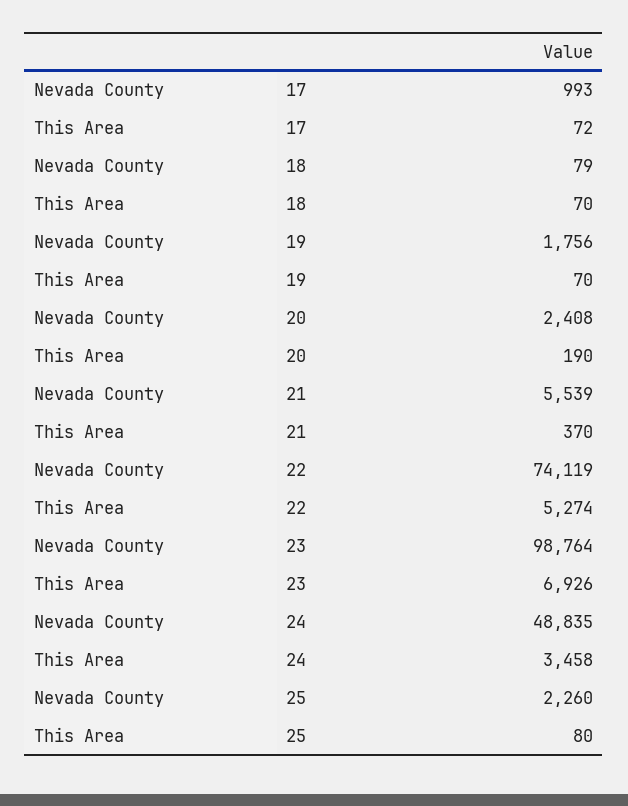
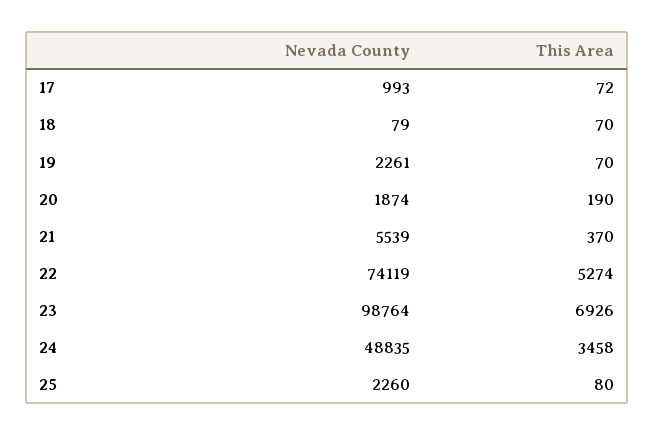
Nevada County, 19: 1756 -> 2261
Nevada County, 20: 2408 -> 1874

